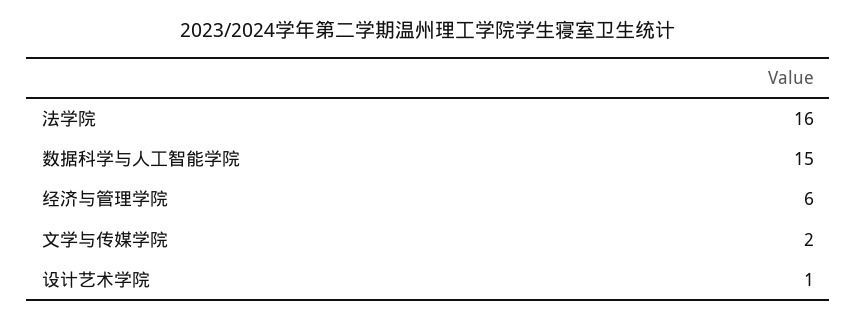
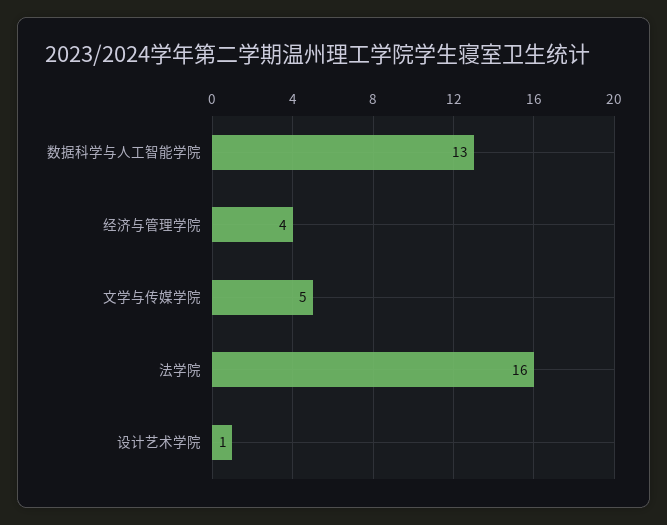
数据科学与人工智能学院: 15 -> 13
经济与管理学院: 6 -> 4
文学与传媒学院: 2 -> 5

